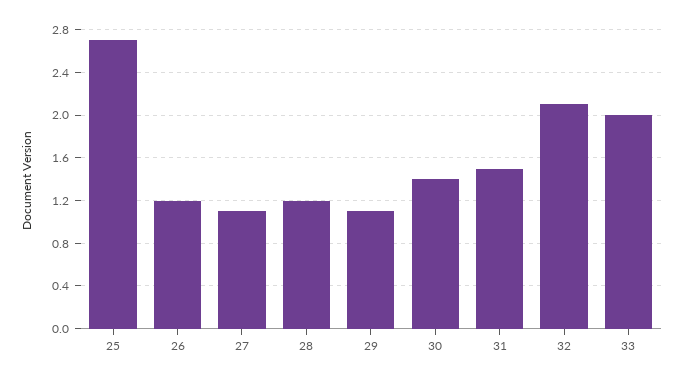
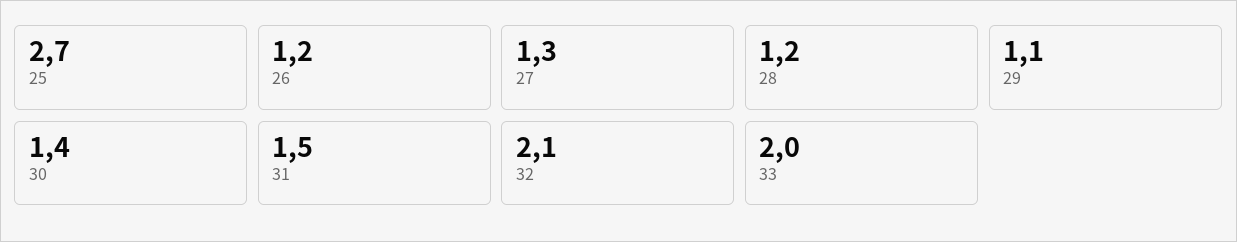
27: 1.1 -> 1.3

